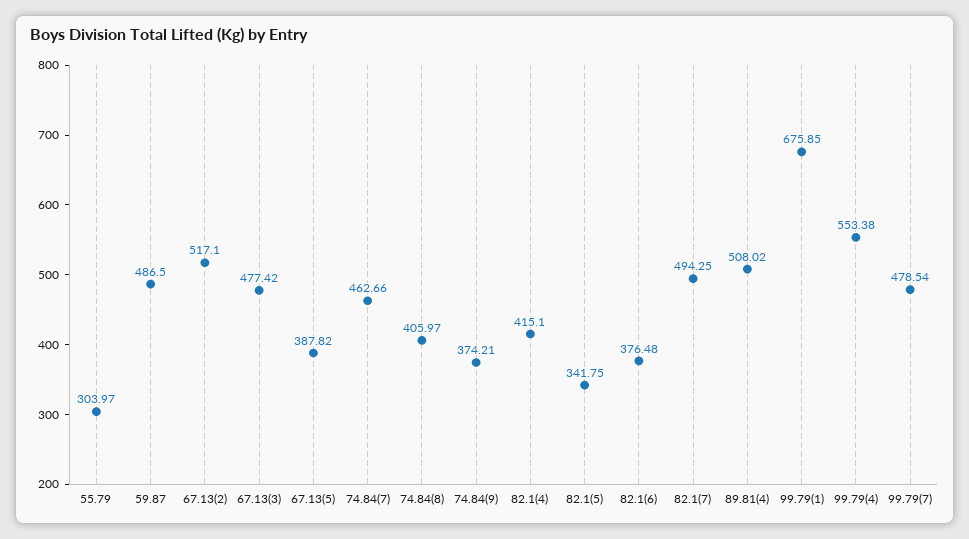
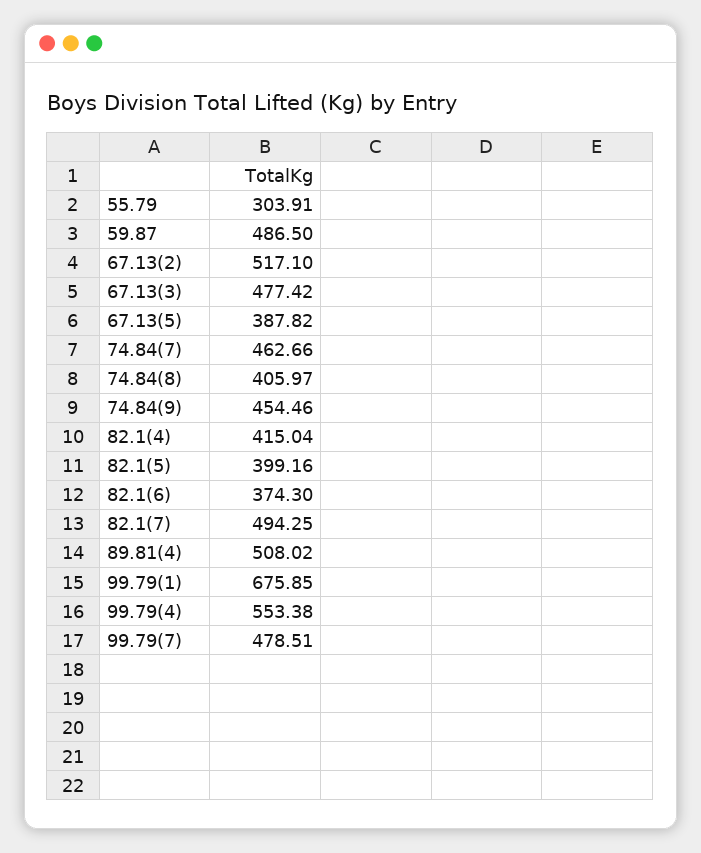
55.79: 303.97 -> 303.91
74.84(9): 374.21 -> 454.46
82.1(4): 415.1 -> 415.04
82.1(5): 341.75 -> 399.16
82.1(6): 376.48 -> 374.3
99.79(7): 478.54 -> 478.51

